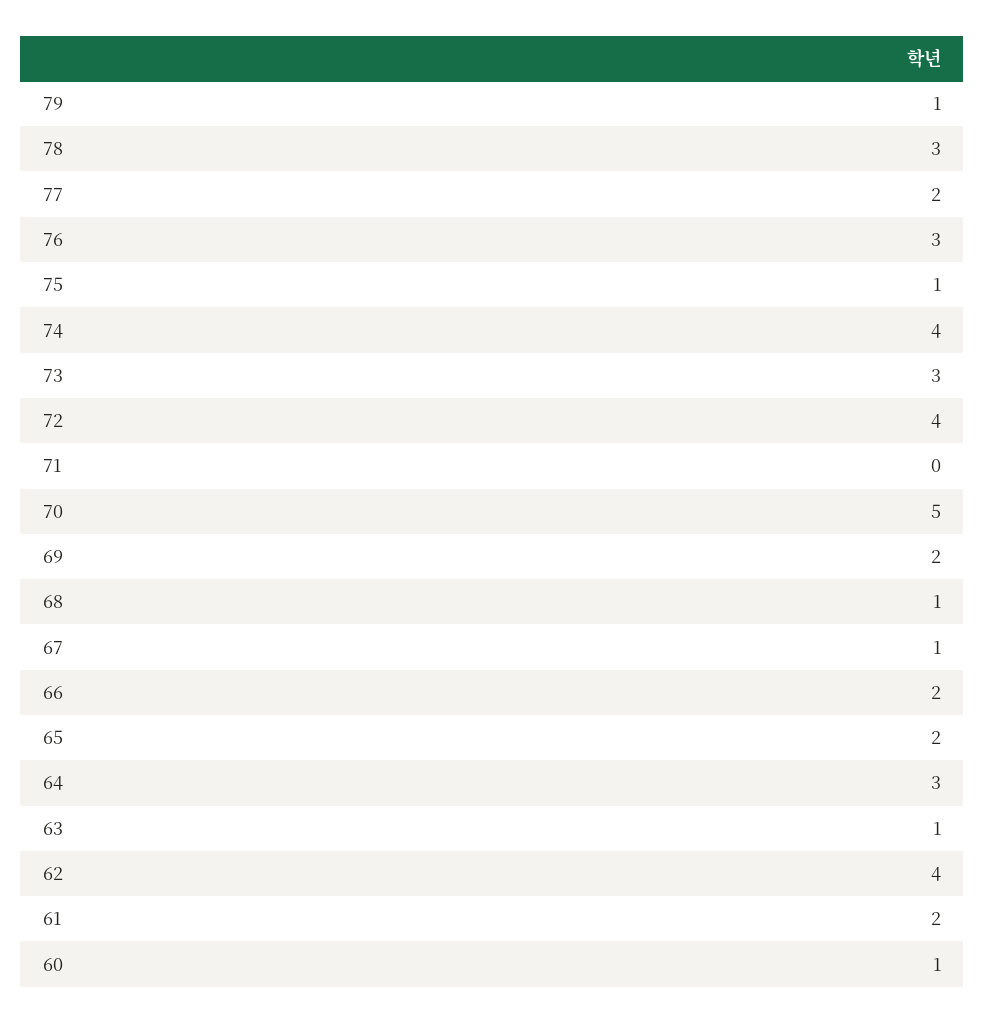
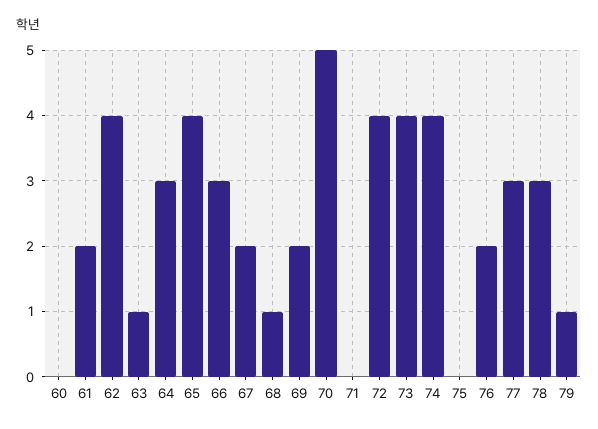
77: 2 -> 3
76: 3 -> 2
75: 1 -> 0
73: 3 -> 4
67: 1 -> 2
66: 2 -> 3
65: 2 -> 4
60: 1 -> 0

